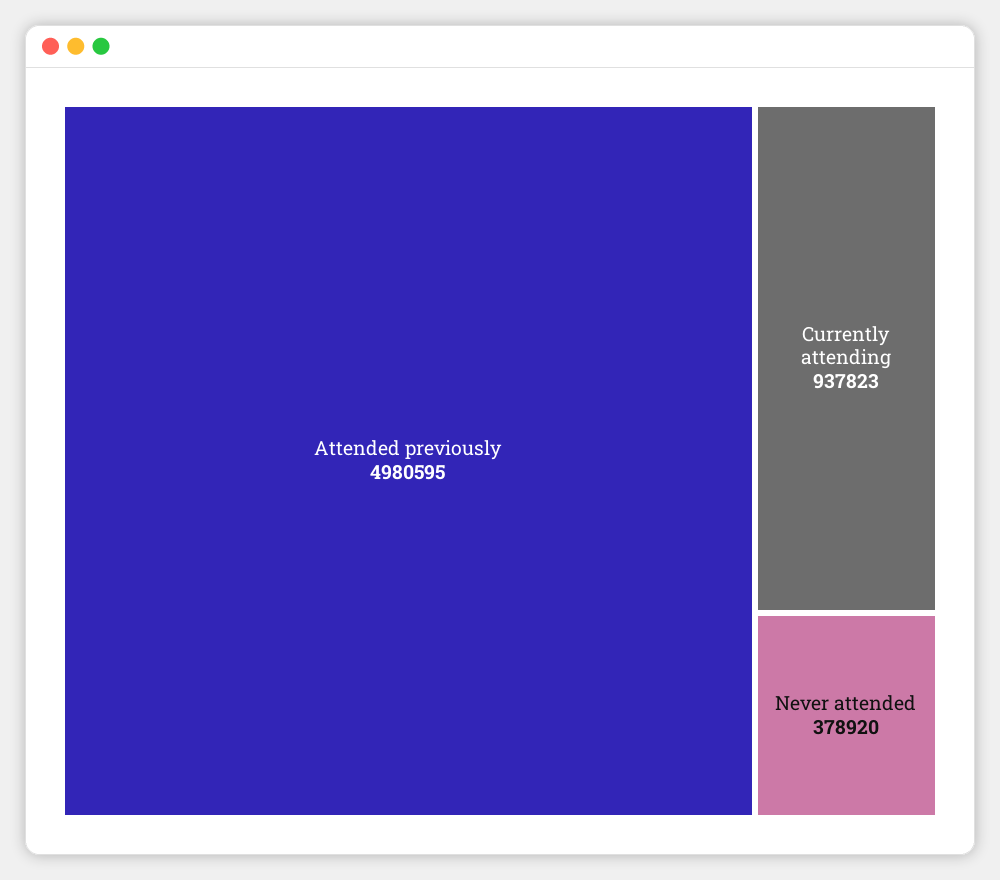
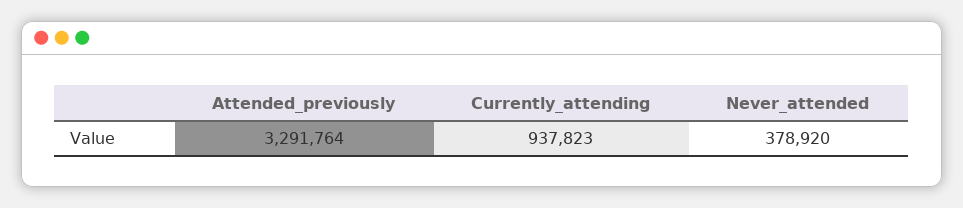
Attended previously: 4980595 -> 3291764

